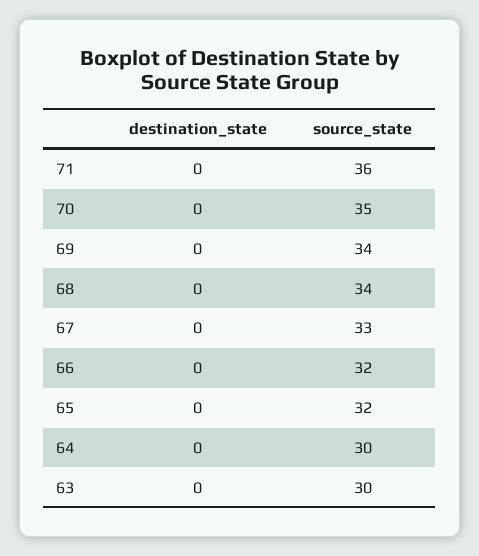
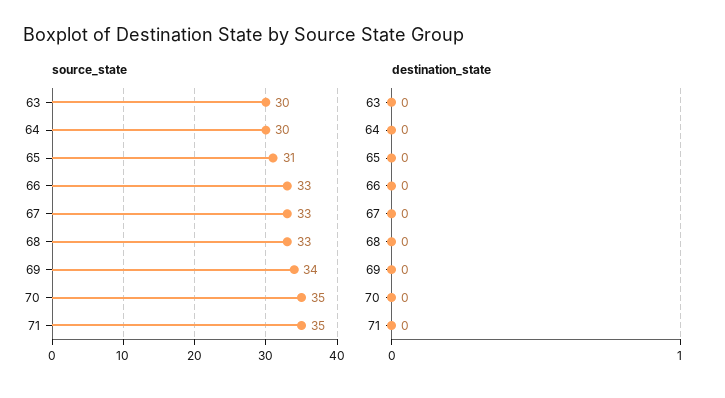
source_state, 71: 36 -> 35
source_state, 68: 34 -> 33
source_state, 66: 32 -> 33
source_state, 65: 32 -> 31

